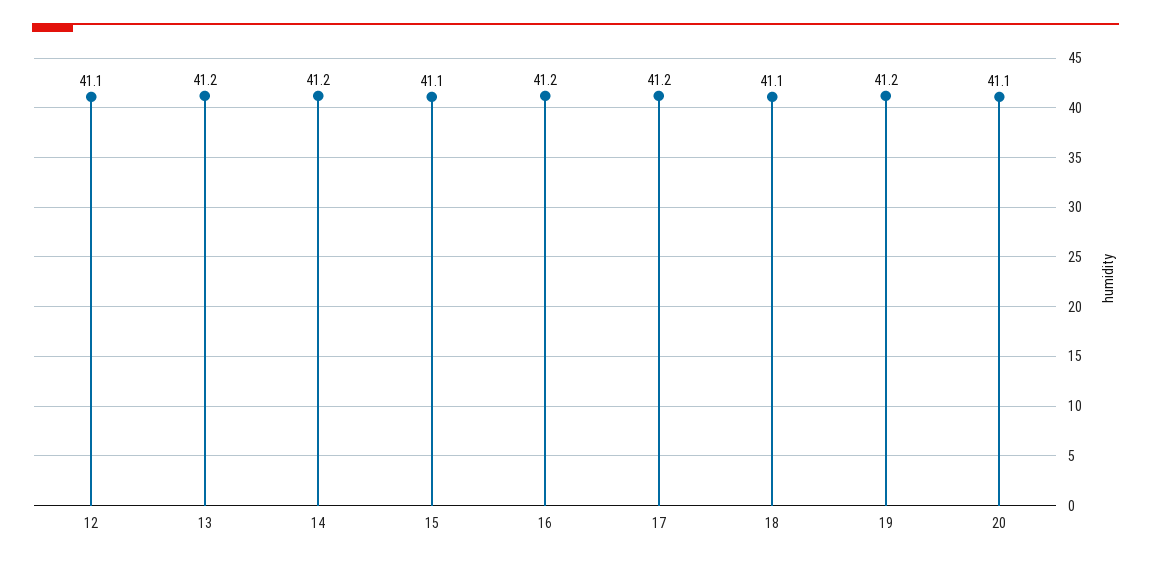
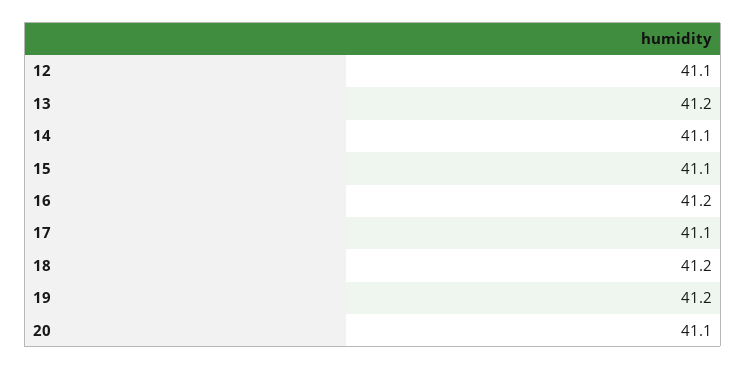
14: 41.2 -> 41.1
17: 41.2 -> 41.1
18: 41.1 -> 41.2

